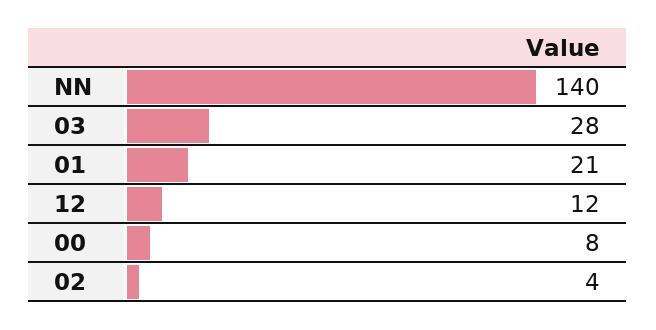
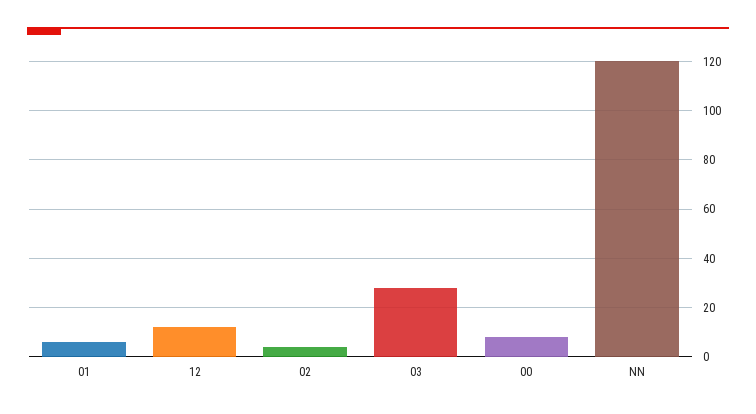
NN: 140 -> 120
01: 21 -> 5

